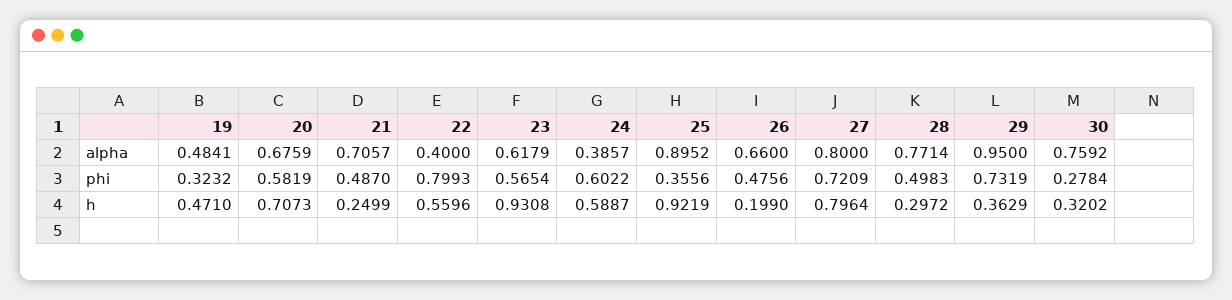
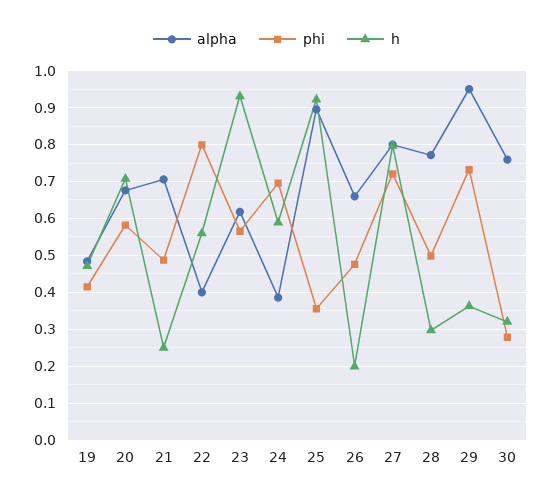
phi, 19: 0.3232 -> 0.42
phi, 24: 0.6022 -> 0.7

